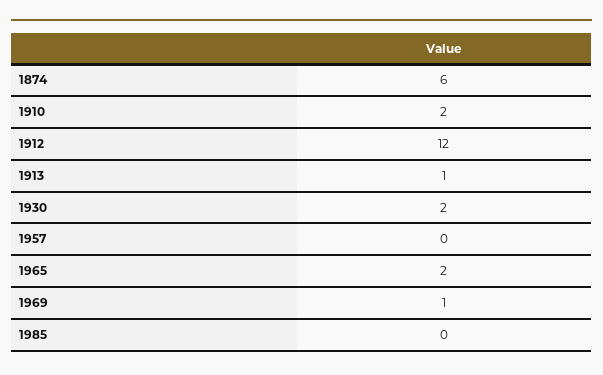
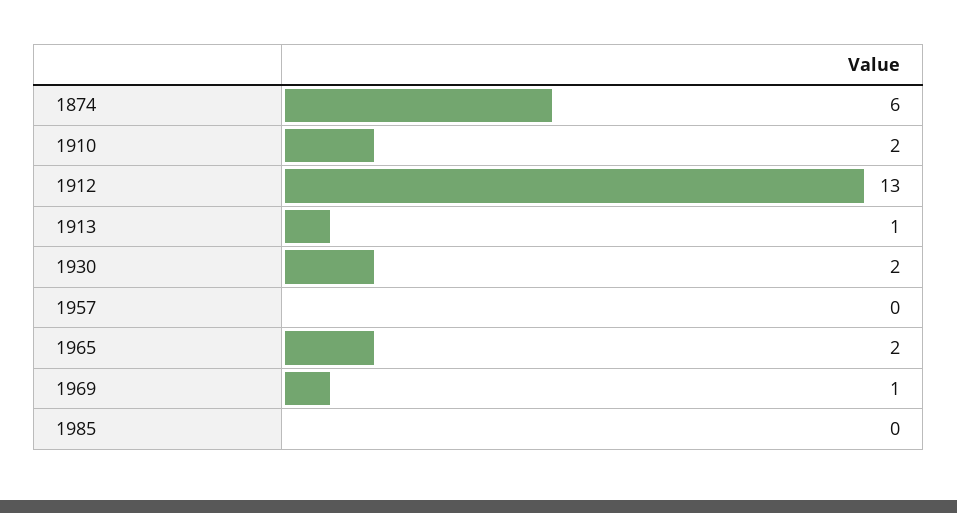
1912: 12 -> 13

